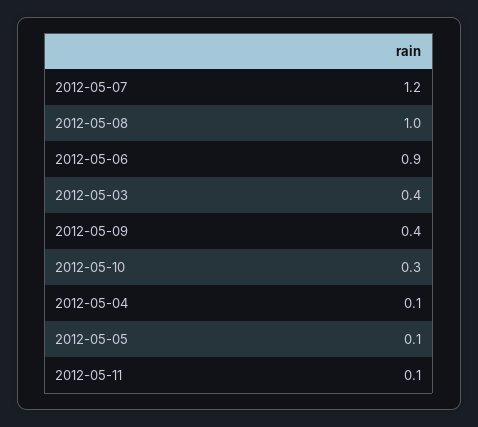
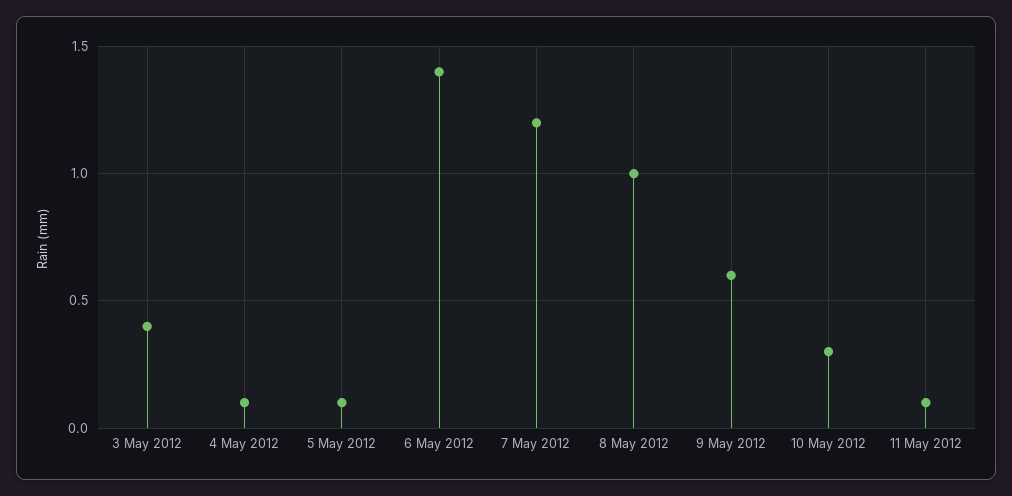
2012-05-06: 0.9 -> 1.4
2012-05-09: 0.4 -> 0.6

